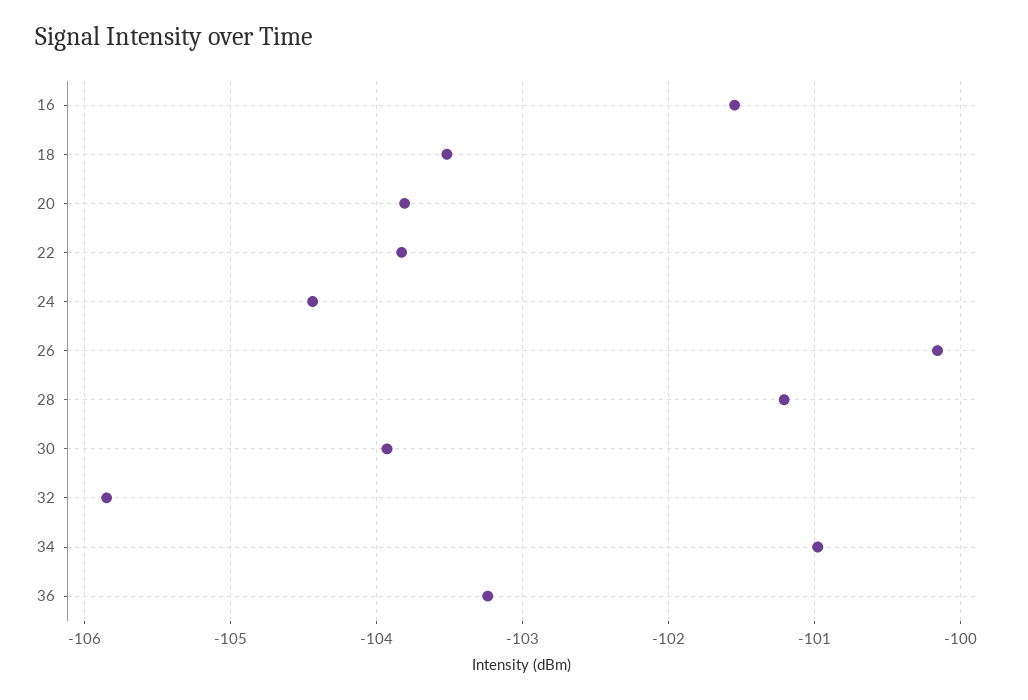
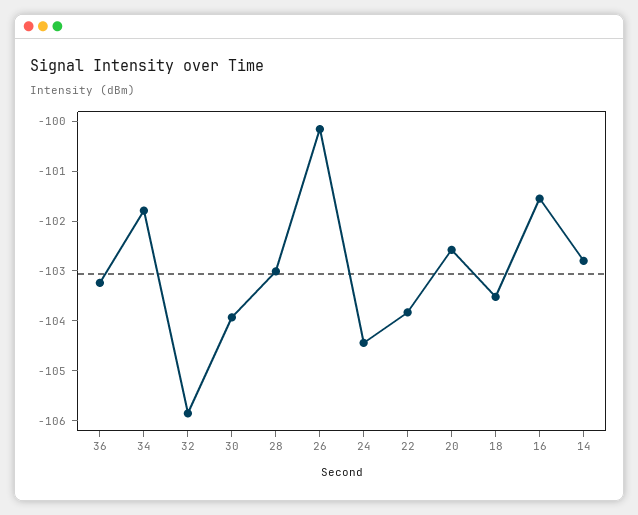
20: -103.8 -> -102.6
28: -101.2 -> -103
34: -101 -> -101.8
14: none -> -102.8

